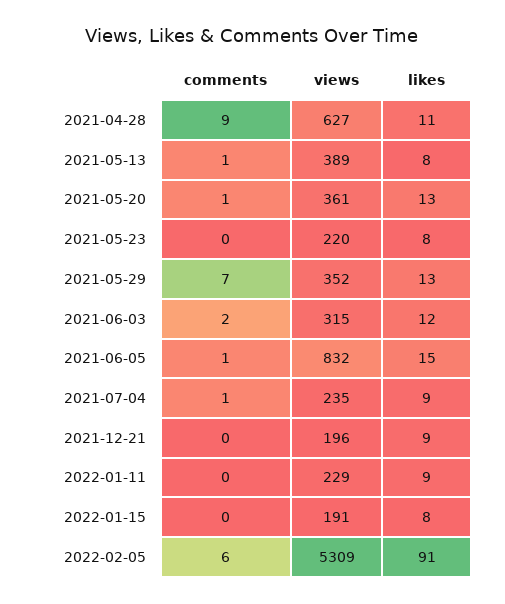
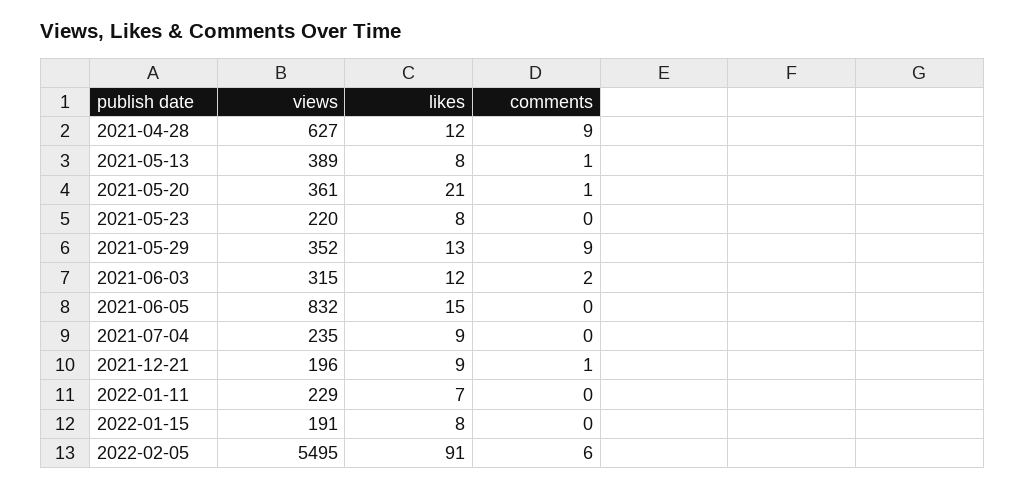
likes, 2021-04-28: 11 -> 12
likes, 2021-05-20: 13 -> 21
comments, 2021-05-29: 7 -> 9
comments, 2021-06-05: 1 -> 0
comments, 2021-07-04: 1 -> 0
comments, 2021-12-21: 0 -> 1
likes, 2022-01-11: 9 -> 7
views, 2022-02-05: 5309 -> 5495

